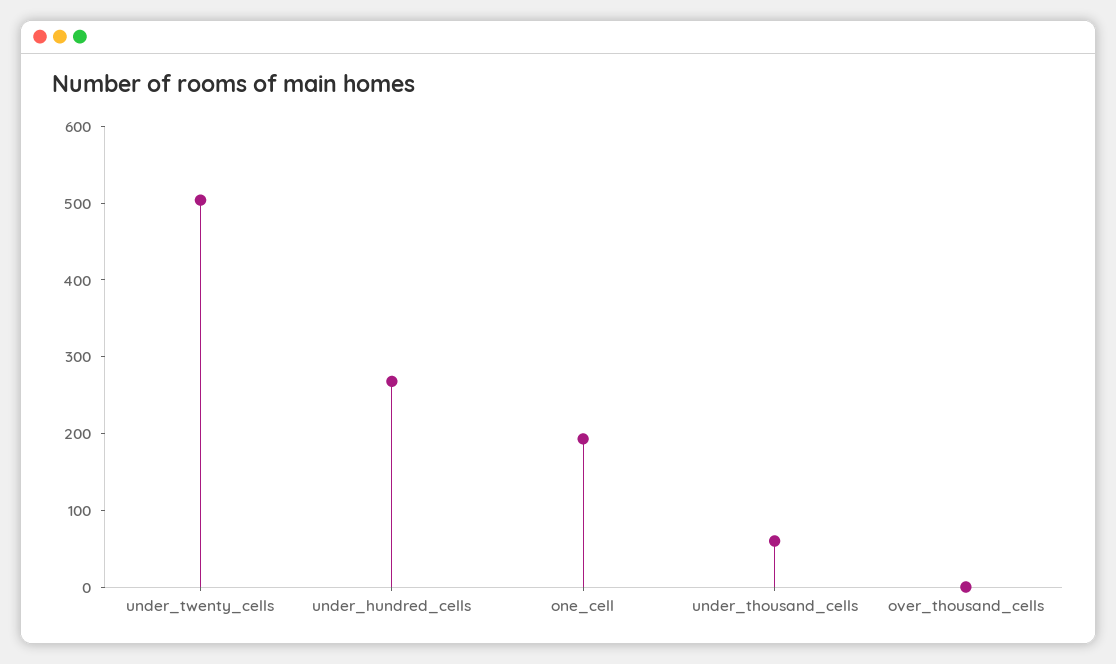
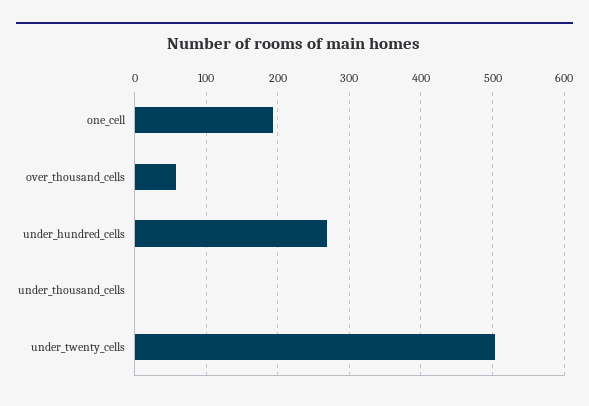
under_thousand_cells: 60 -> 0
over_thousand_cells: 0 -> 60

